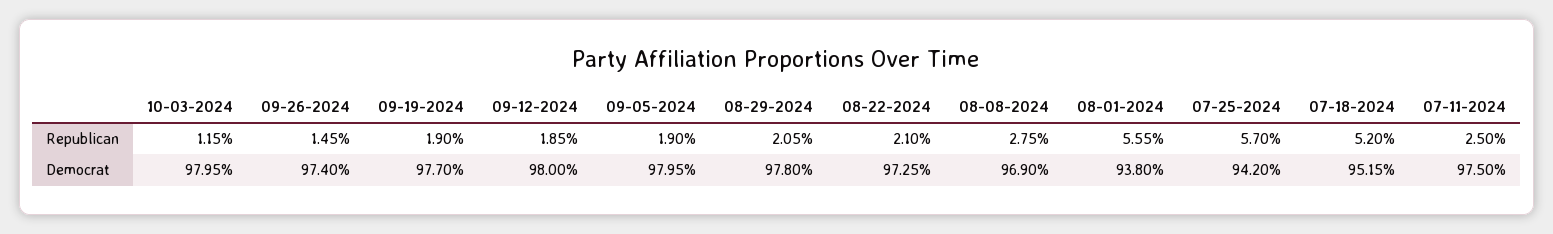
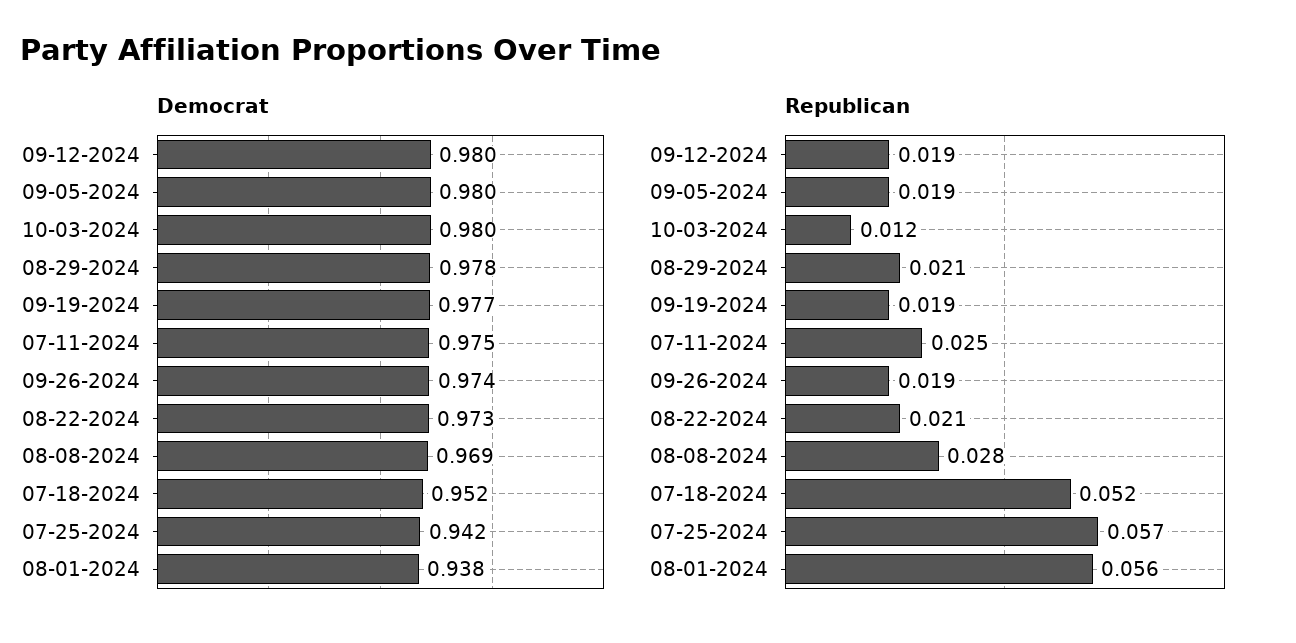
Republican, 09-26-2024: 0.0145 -> 0.019

